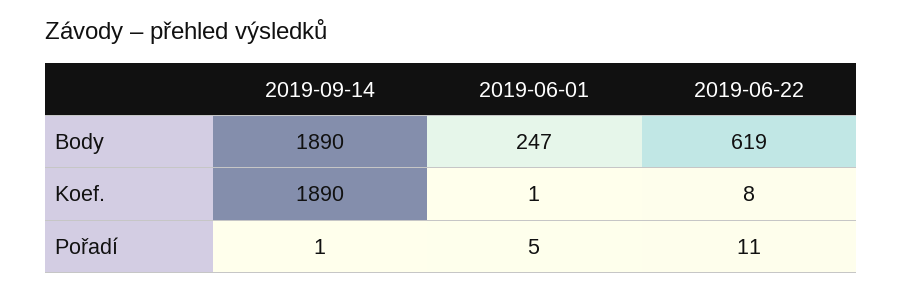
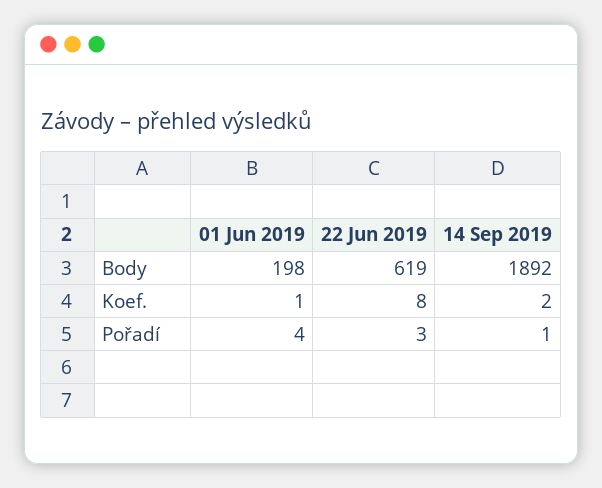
2019-09-14, Body: 1890 -> 1892
2019-06-01, Body: 247 -> 198
2019-09-14, Koef.: 1890 -> 2
2019-06-01, Pořadí: 5 -> 4
2019-06-22, Pořadí: 11 -> 3

